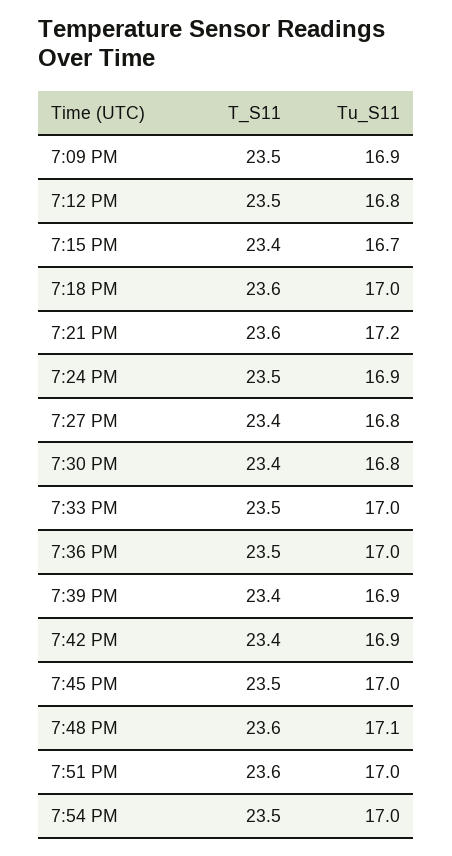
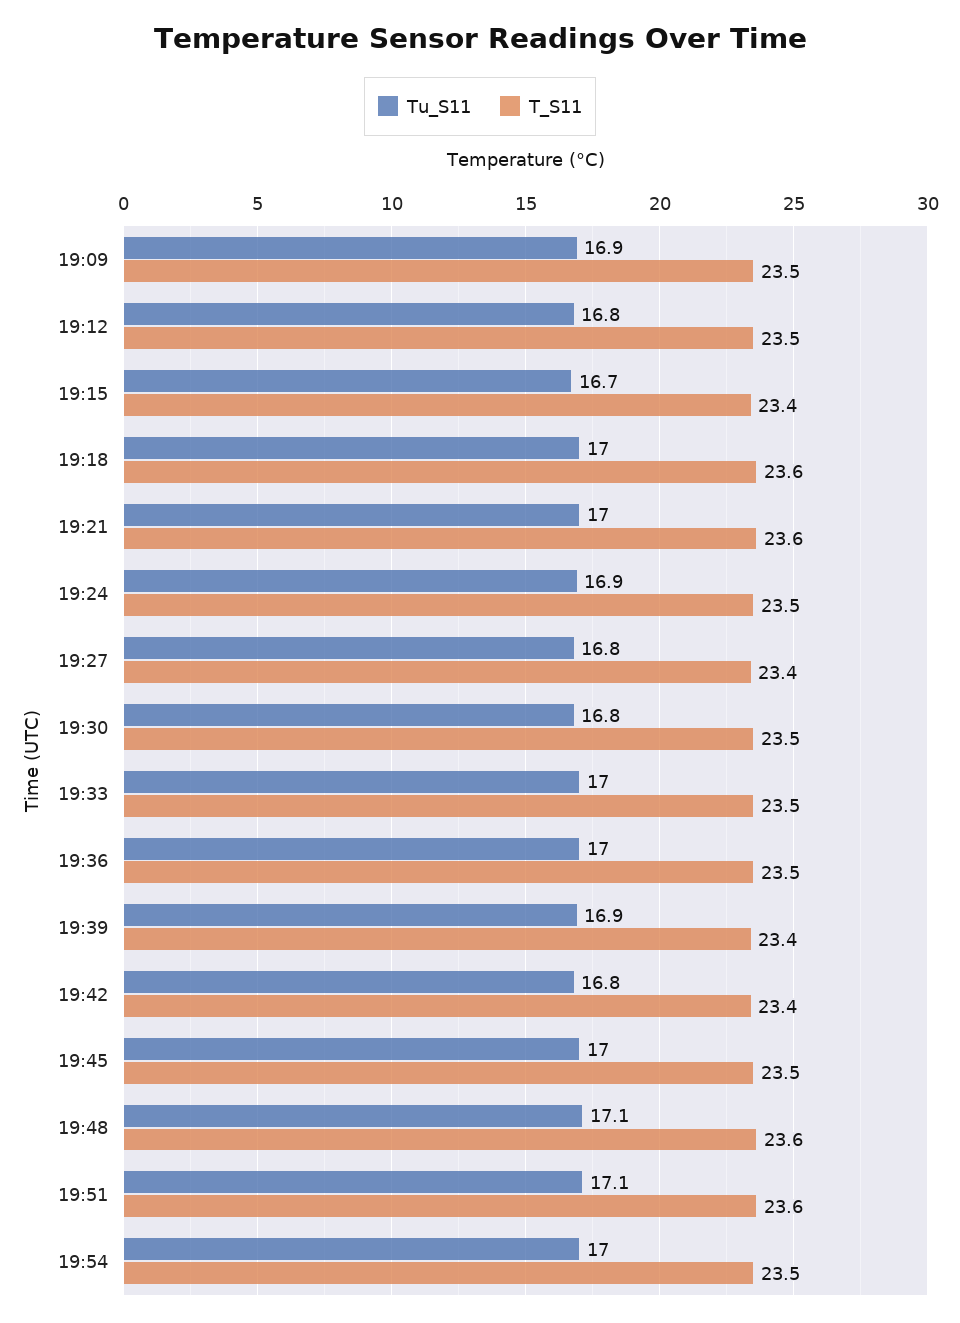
Tu_S11, 7:21 PM: 17.2 -> 17
T_S11, 7:30 PM: 23.4 -> 23.5
Tu_S11, 7:42 PM: 16.9 -> 16.8
Tu_S11, 7:51 PM: 17 -> 17.1

